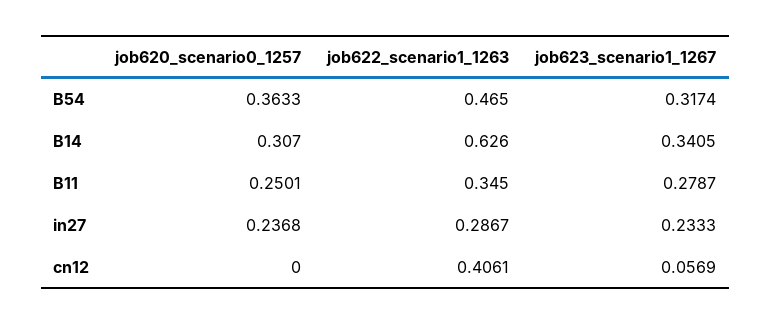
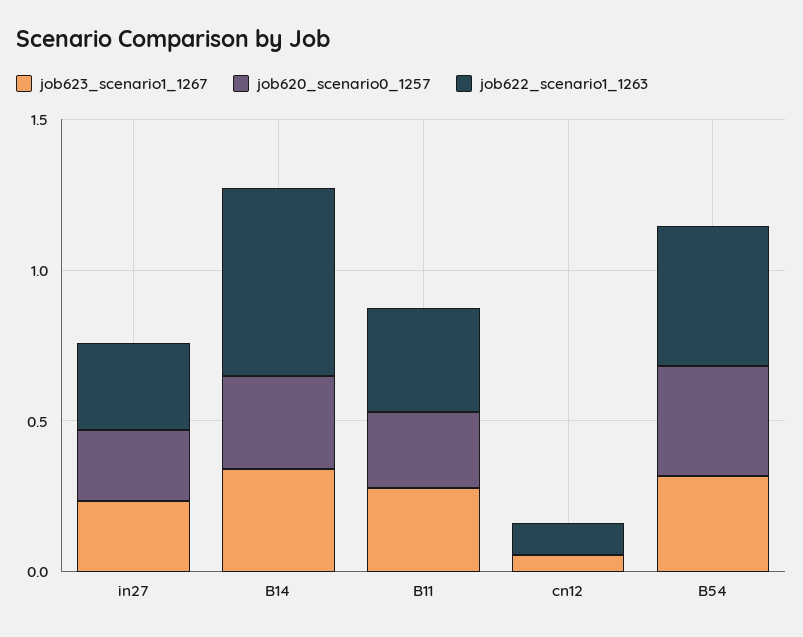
job622_scenario1_1263, cn12: 0.4061 -> 0.1

